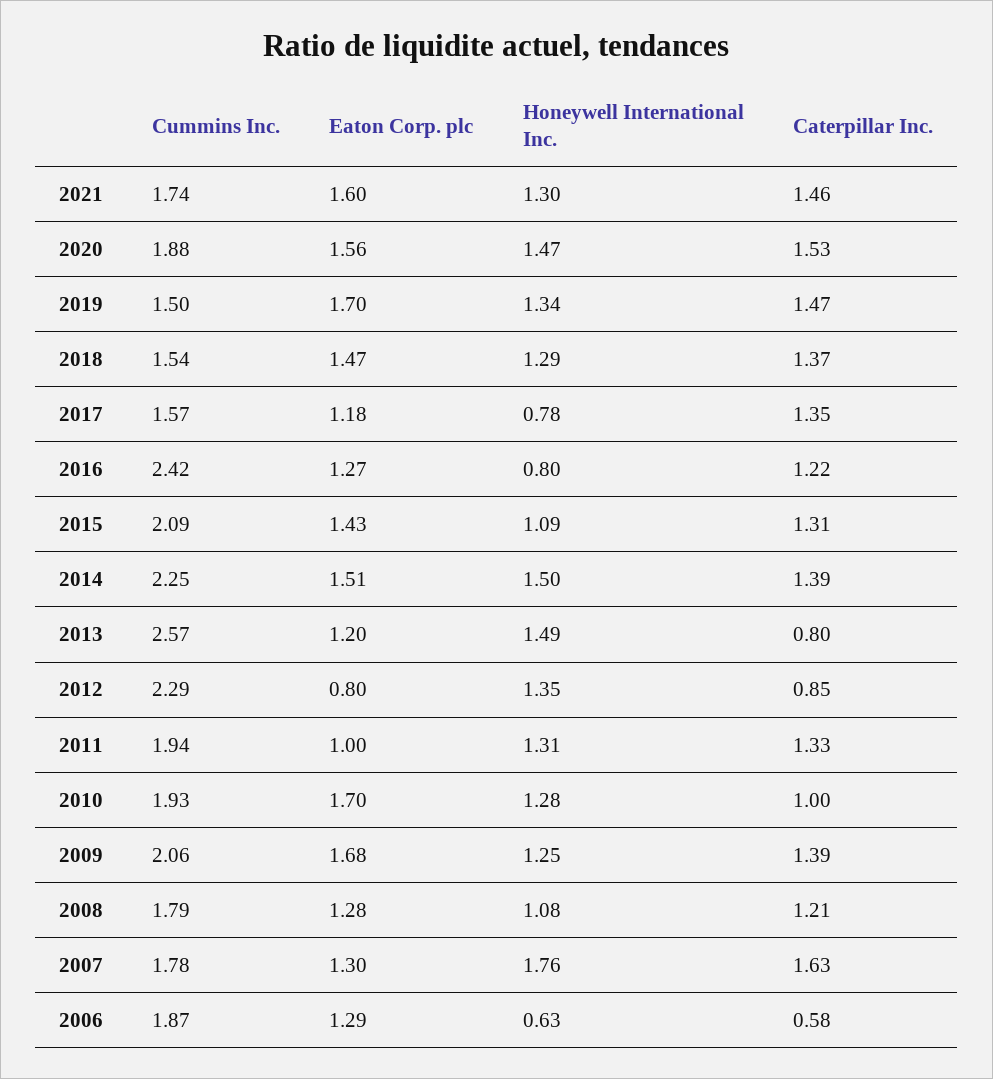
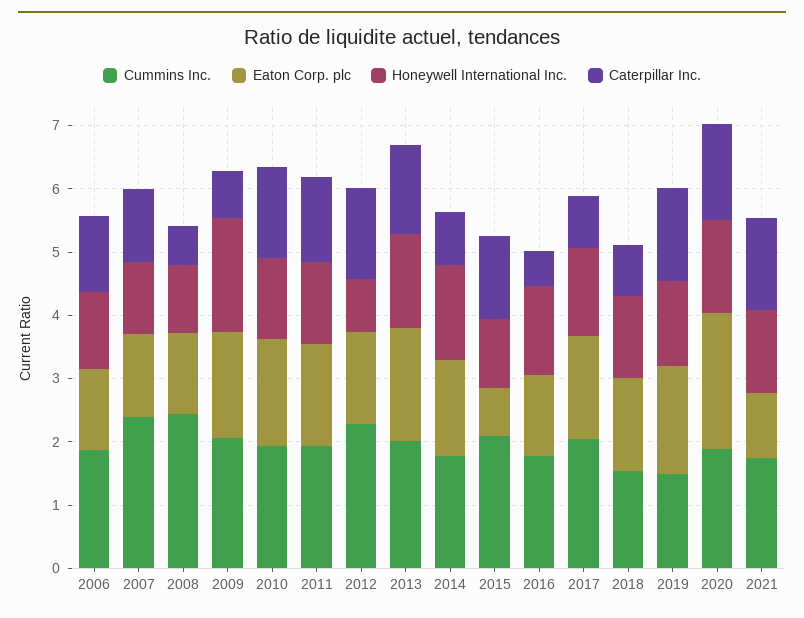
Eaton Corp. plc, 2021: 1.6 -> 1
Eaton Corp. plc, 2020: 1.56 -> 2.2
Caterpillar Inc., 2018: 1.37 -> 0.8
Cummins Inc., 2017: 1.57 -> 2
Eaton Corp. plc, 2017: 1.18 -> 1.6
Honeywell International Inc., 2017: 0.78 -> 1.4
Caterpillar Inc., 2017: 1.35 -> 0.8
Cummins Inc., 2016: 2.42 -> 1.8
Honeywell International Inc., 2016: 0.8 -> 1.4
Caterpillar Inc., 2016: 1.22 -> 0.6
Eaton Corp. plc, 2015: 1.43 -> 0.8
Cummins Inc., 2014: 2.25 -> 1.8
Caterpillar Inc., 2014: 1.39 -> 0.8
Cummins Inc., 2013: 2.57 -> 2
Eaton Corp. plc, 2013: 1.2 -> 1.8
Caterpillar Inc., 2013: 0.8 -> 1.4
Eaton Corp. plc, 2012: 0.8 -> 1.4
Honeywell International Inc., 2012: 1.35 -> 0.8
Caterpillar Inc., 2012: 0.85 -> 1.4
Eaton Corp. plc, 2011: 1 -> 1.6
Caterpillar Inc., 2010: 1 -> 1.4
Honeywell International Inc., 2009: 1.25 -> 1.8
Caterpillar Inc., 2009: 1.39 -> 0.8
Cummins Inc., 2008: 1.79 -> 2.4
Caterpillar Inc., 2008: 1.21 -> 0.6
Cummins Inc., 2007: 1.78 -> 2.4
Honeywell International Inc., 2007: 1.76 -> 1.2
Caterpillar Inc., 2007: 1.63 -> 1.2
Honeywell International Inc., 2006: 0.63 -> 1.2
Caterpillar Inc., 2006: 0.58 -> 1.2

